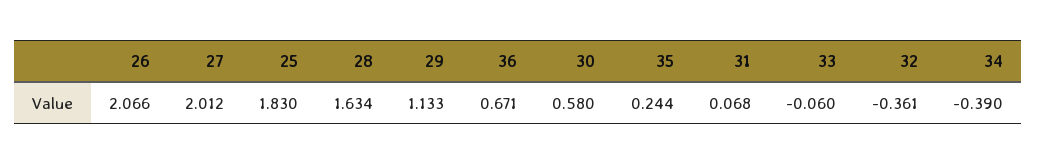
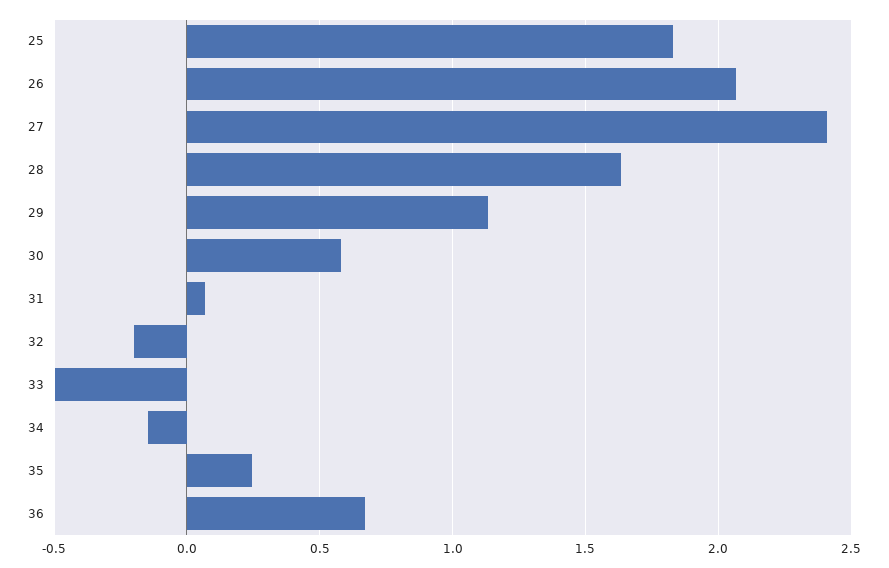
27: 2.012 -> 2.4
33: -0.06 -> -0.5
32: -0.361 -> -0.2
34: -0.39 -> -0.15

